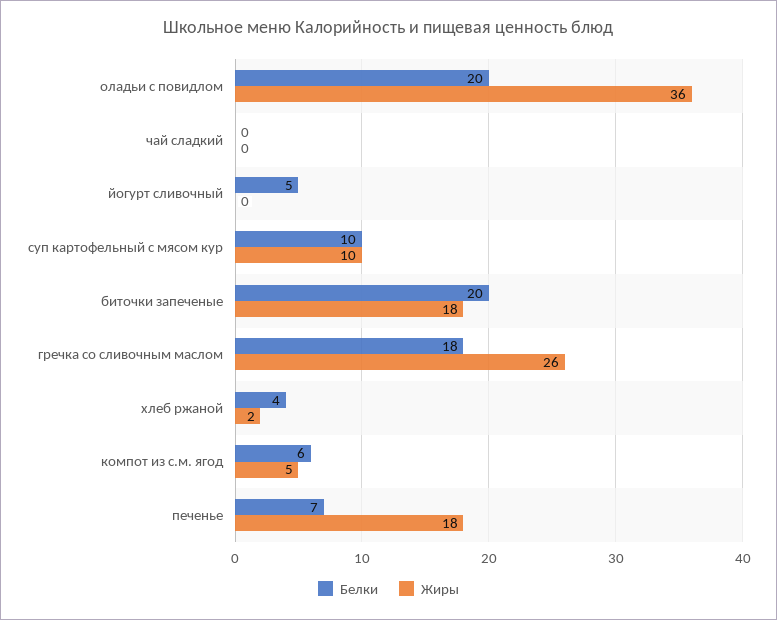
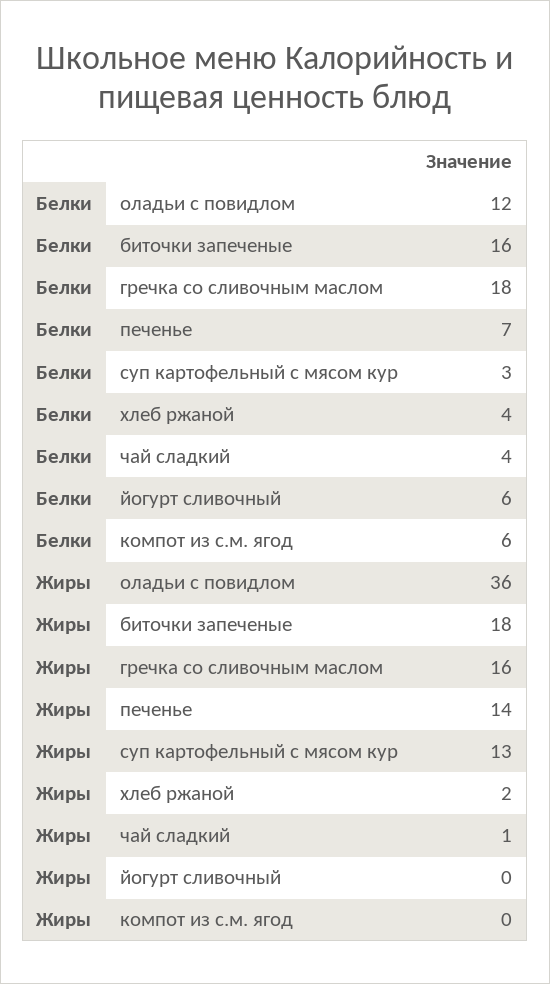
Белки, оладьи с повидлом: 20 -> 12
Белки, чай сладкий: 0 -> 4
Жиры, чай сладкий: 0 -> 1
Белки, йогурт сливочный: 5 -> 6
Белки, суп картофельный с мясом кур: 10 -> 3
Жиры, суп картофельный с мясом кур: 10 -> 13
Белки, биточки запеченые: 20 -> 16
Жиры, гречка со сливочным маслом: 26 -> 16
Жиры, компот из с.м. ягод: 5 -> 0
Жиры, печенье: 18 -> 14

